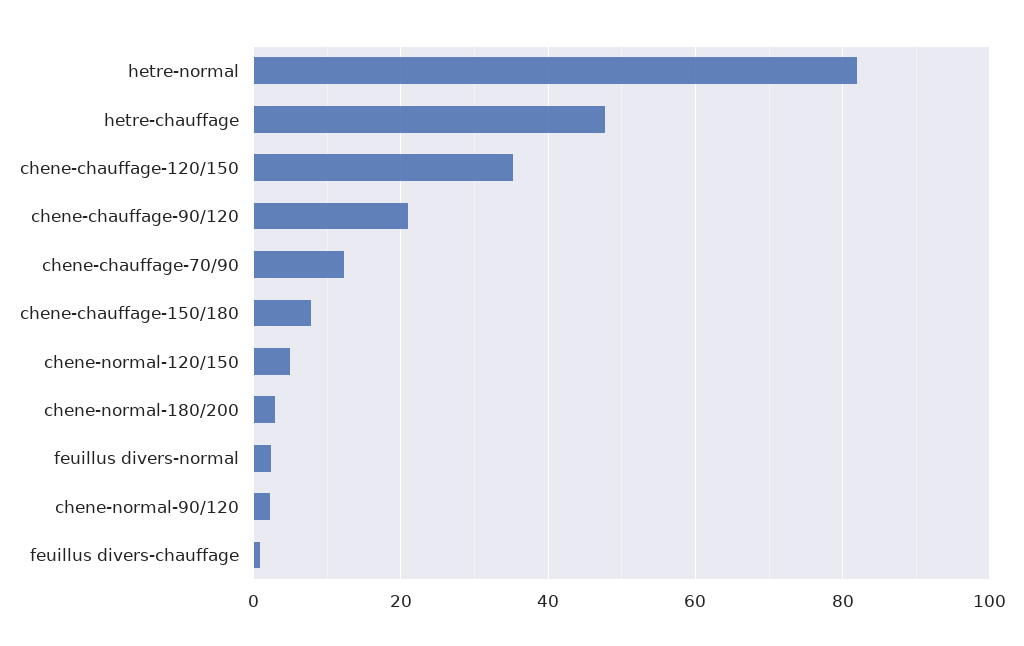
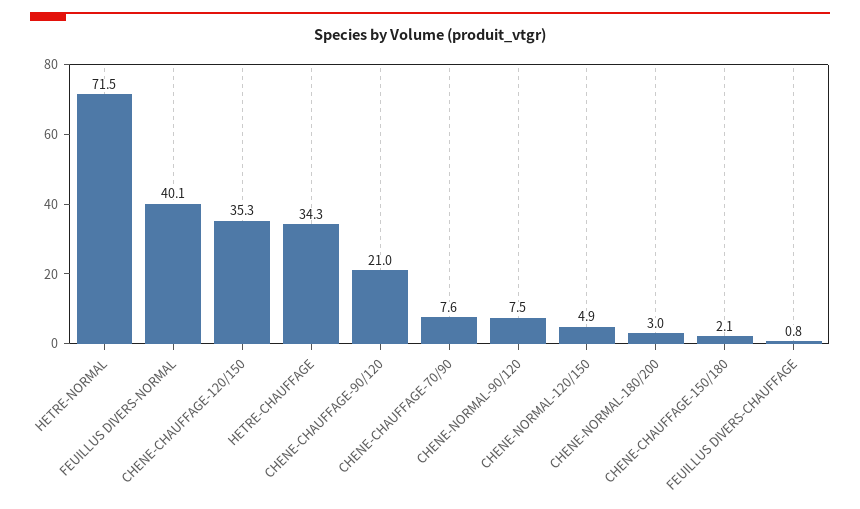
hetre-normal: 82 -> 71.5
hetre-chauffage: 48 -> 34.3
chene-chauffage-70/90: 12 -> 7.6
chene-chauffage-150/180: 8 -> 2.1
feuillus divers-normal: 2 -> 40.1
chene-normal-90/120: 2 -> 7.5

